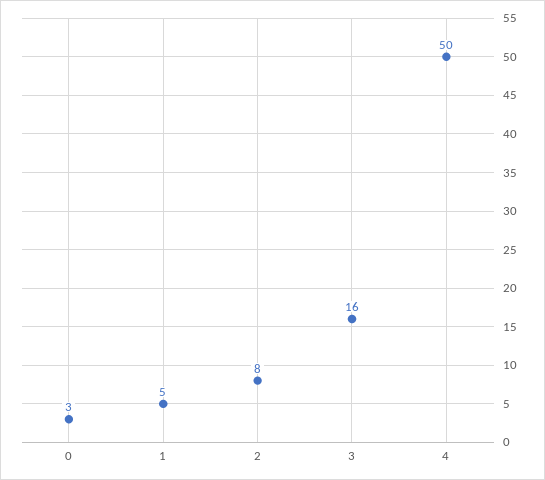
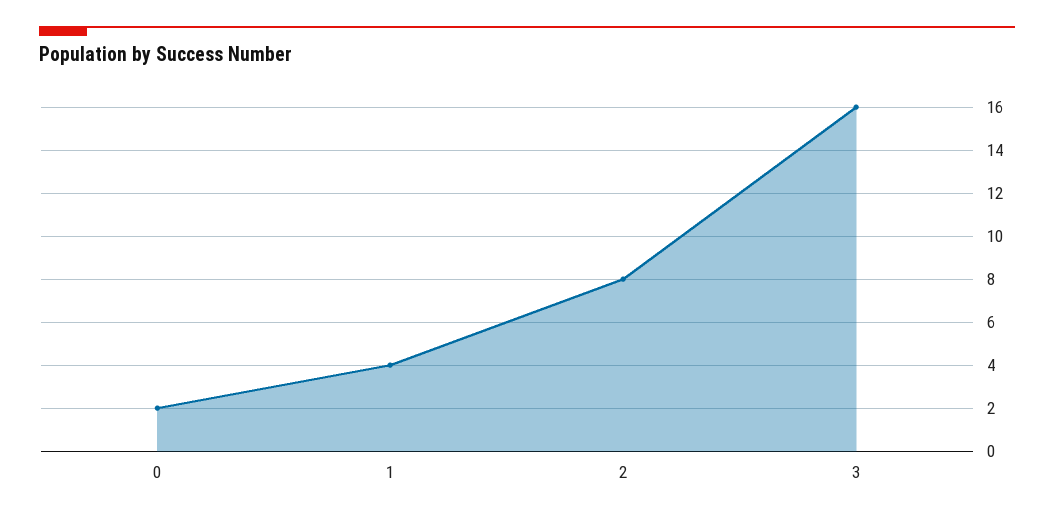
0: 3 -> 2
1: 5 -> 4
4: 50 -> none

